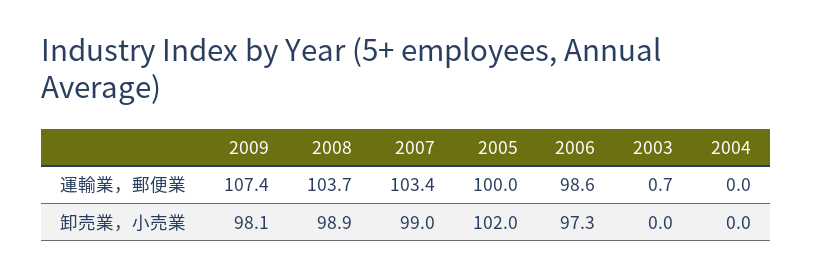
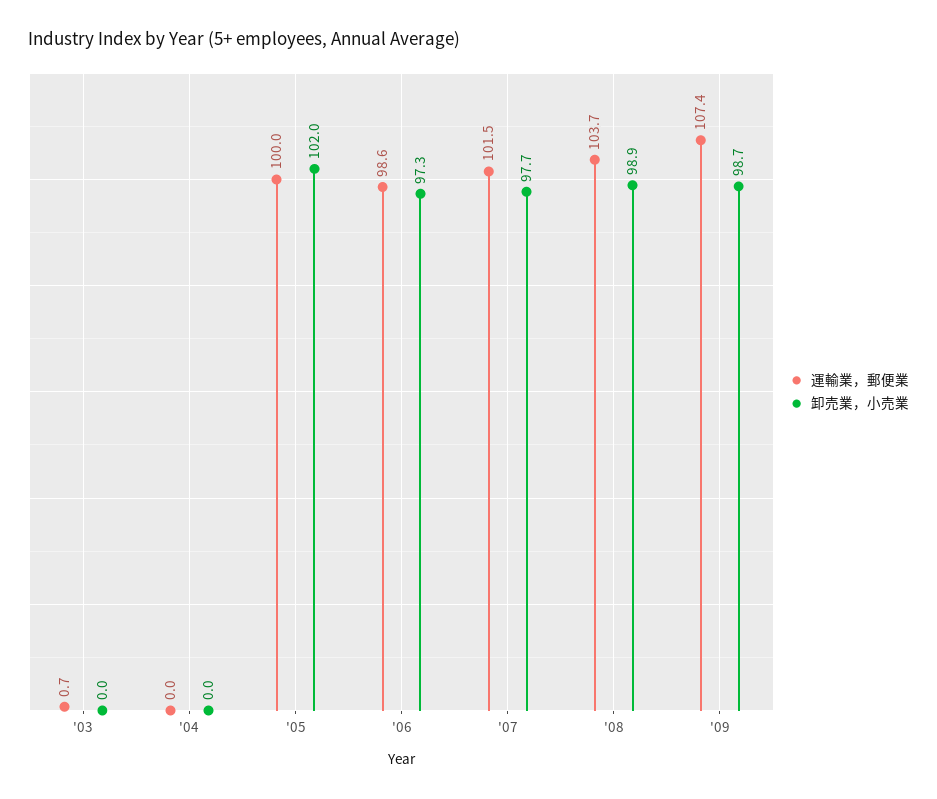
運輸業，郵便業, 2007: 103.4 -> 101.5
卸売業，小売業, 2009: 98.1 -> 98.7
卸売業，小売業, 2007: 99 -> 97.7

